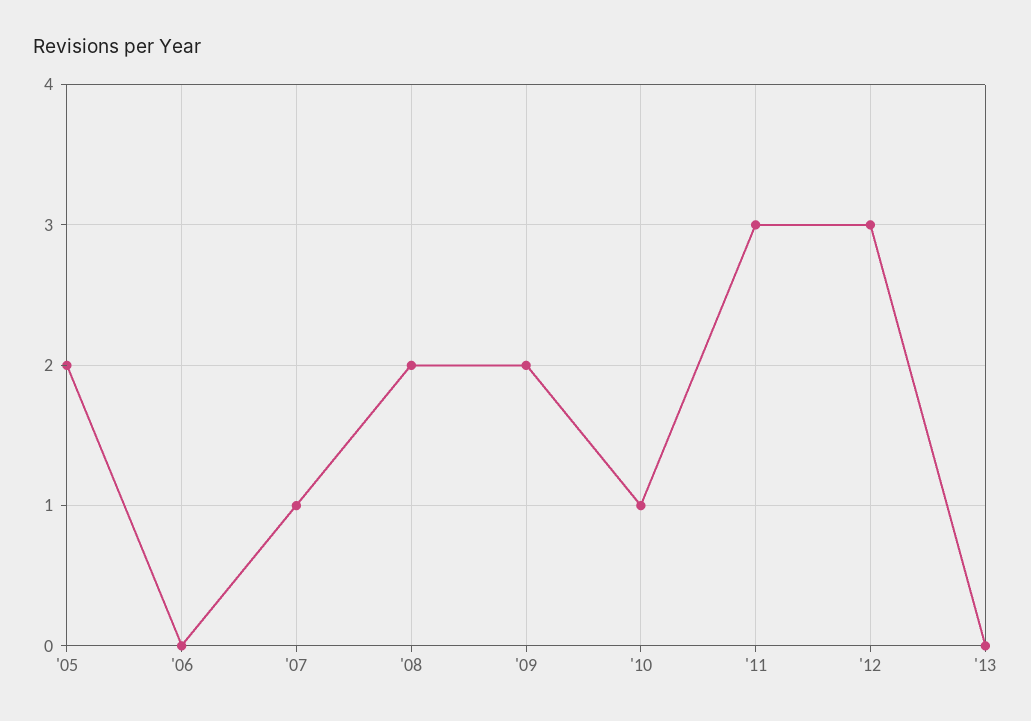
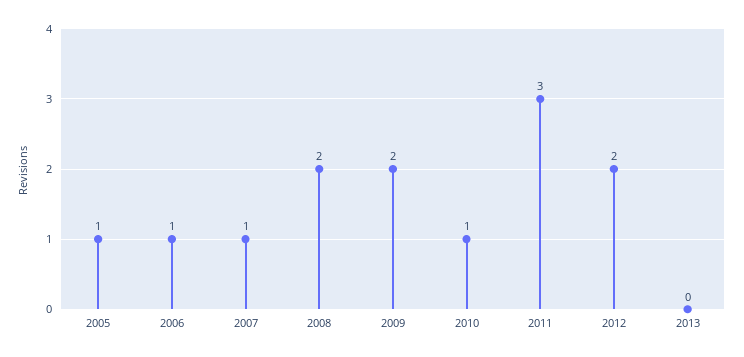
'05: 2 -> 1
'06: 0 -> 1
'12: 3 -> 2

